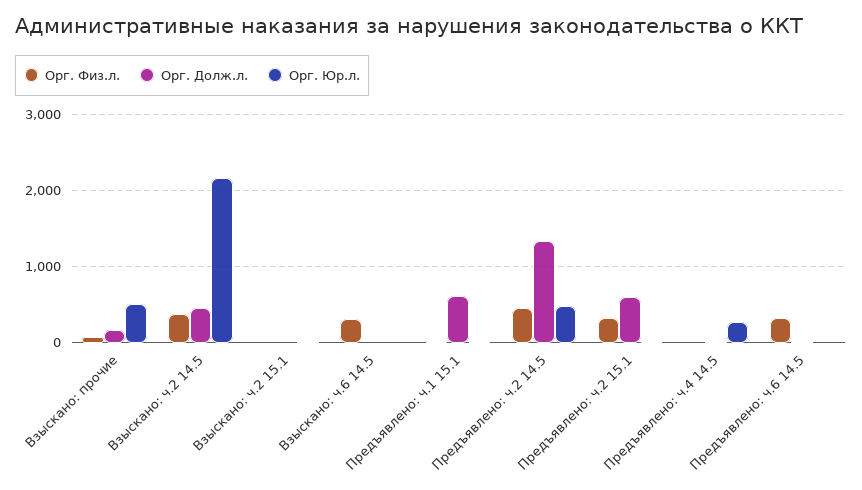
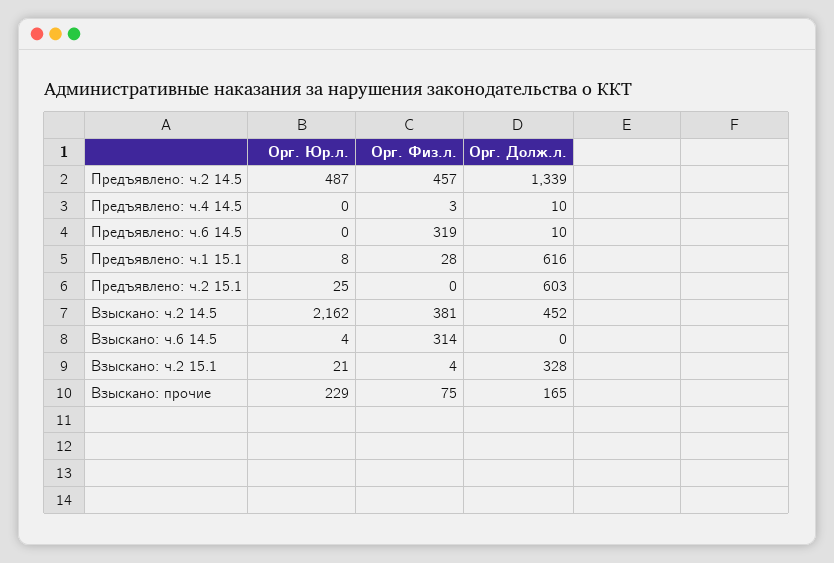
Орг. Юр.л., Взыскано: прочие: 500 -> 229
Орг. Долж.л., Взыскано: ч.2 15.1: 0 -> 328
Орг. Физ.л., Предъявлено: ч.2 15.1: 300 -> 0
Орг. Юр.л., Предъявлено: ч.4 14.5: 300 -> 0

